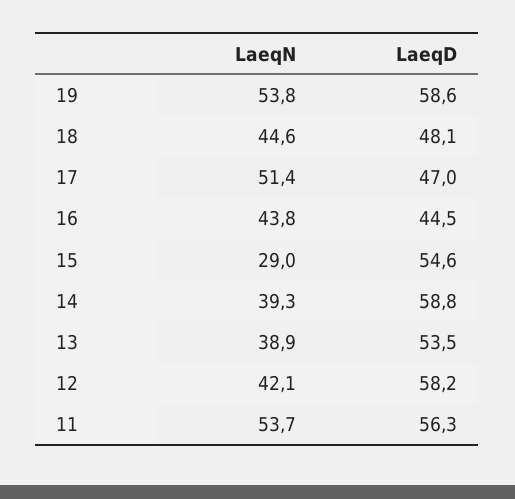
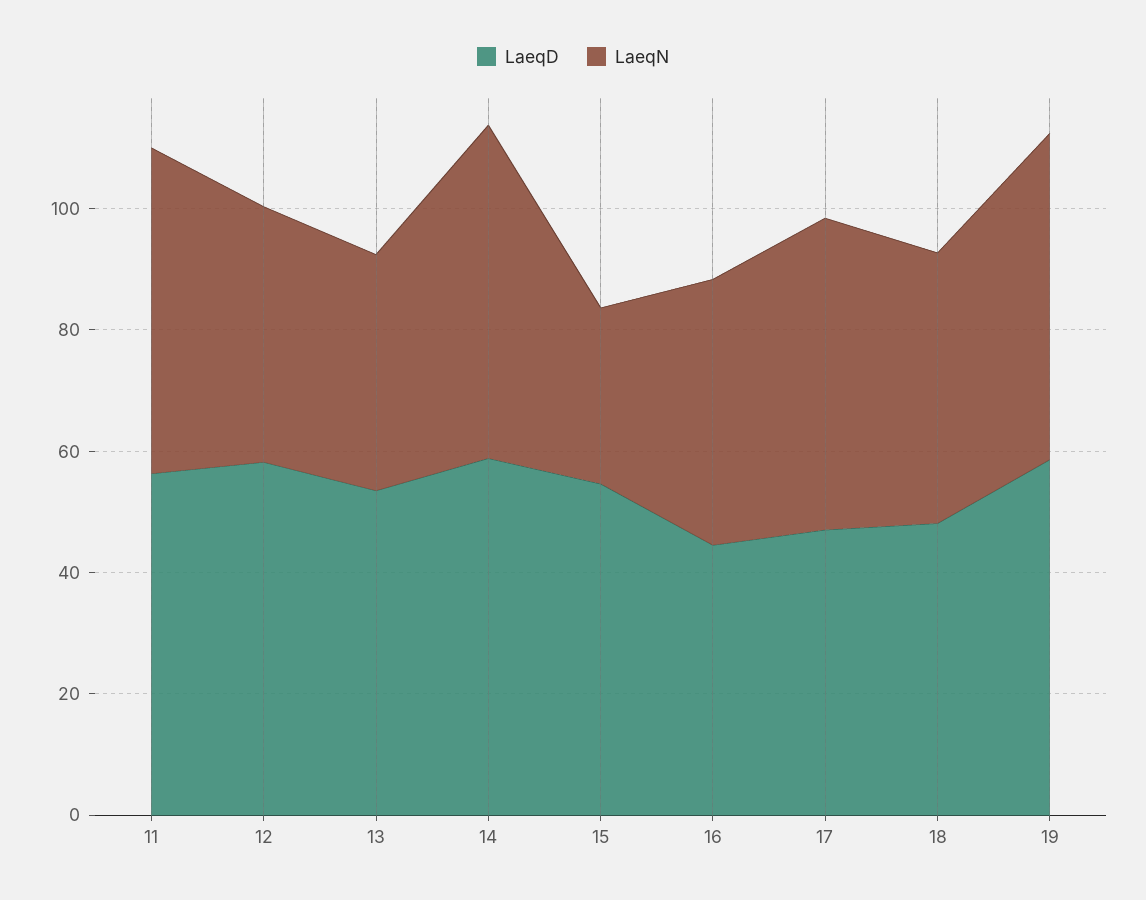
LaeqN, 14: 39.3 -> 55

